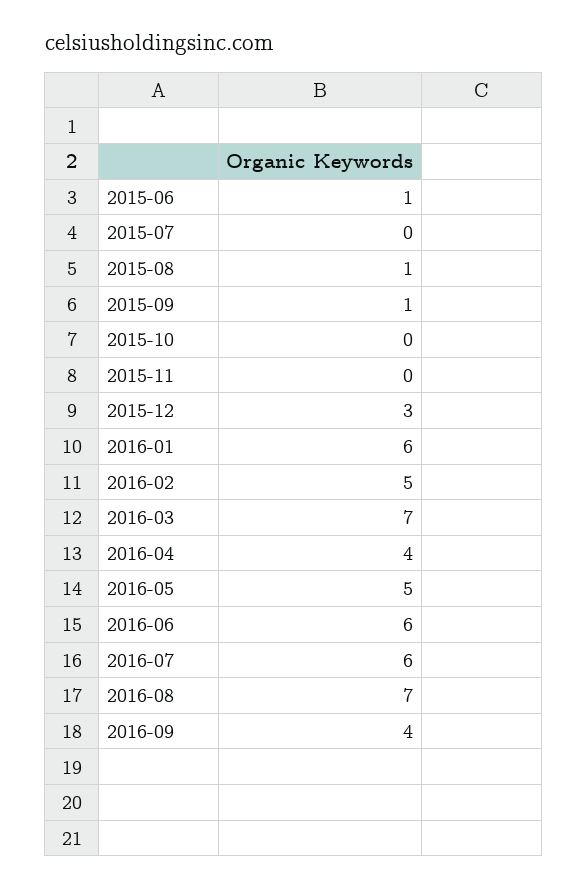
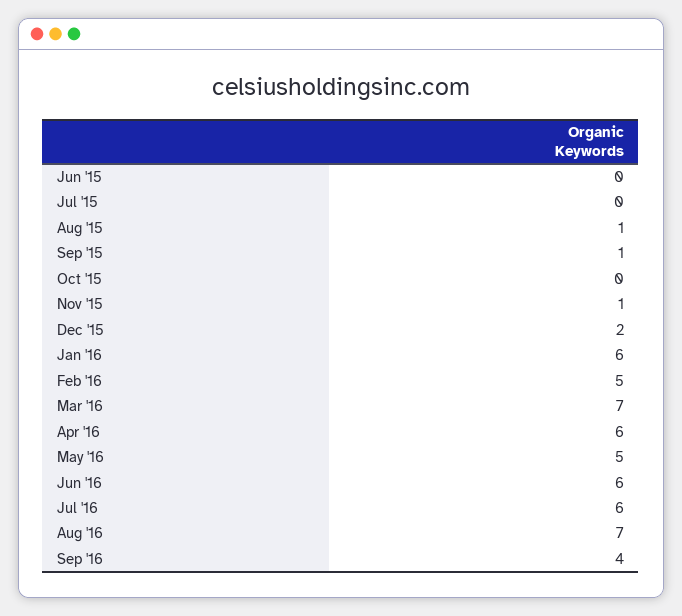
2015-06: 1 -> 0
2015-11: 0 -> 1
2015-12: 3 -> 2
2016-04: 4 -> 6

